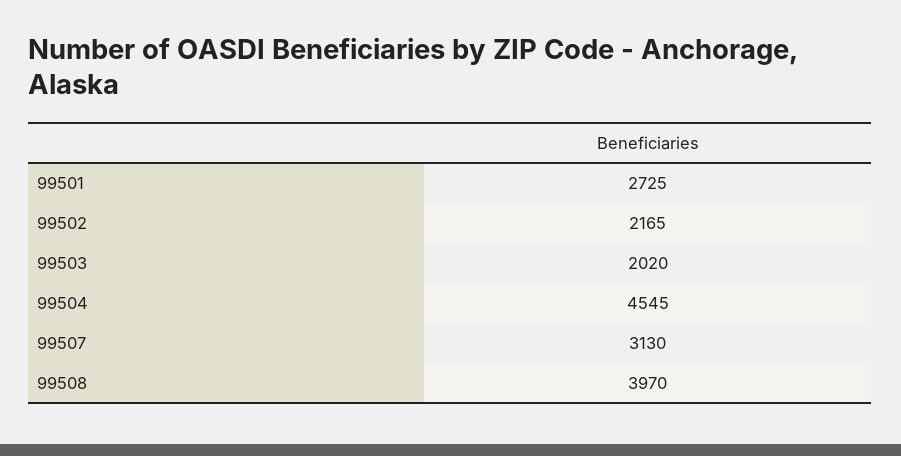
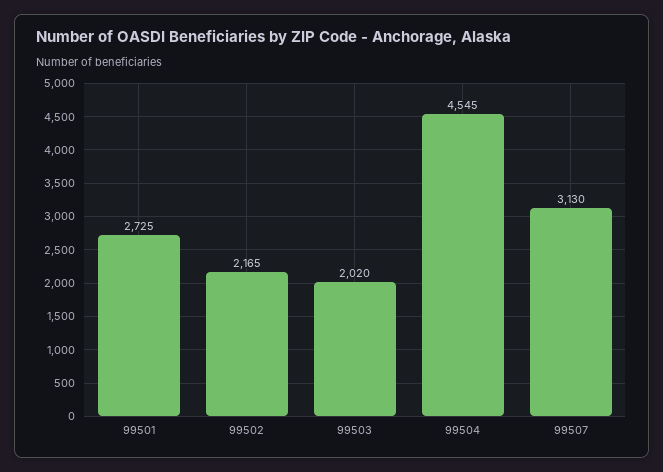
99508: 3970 -> none

